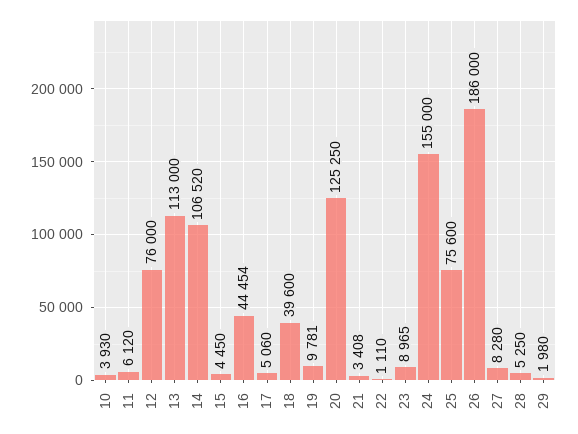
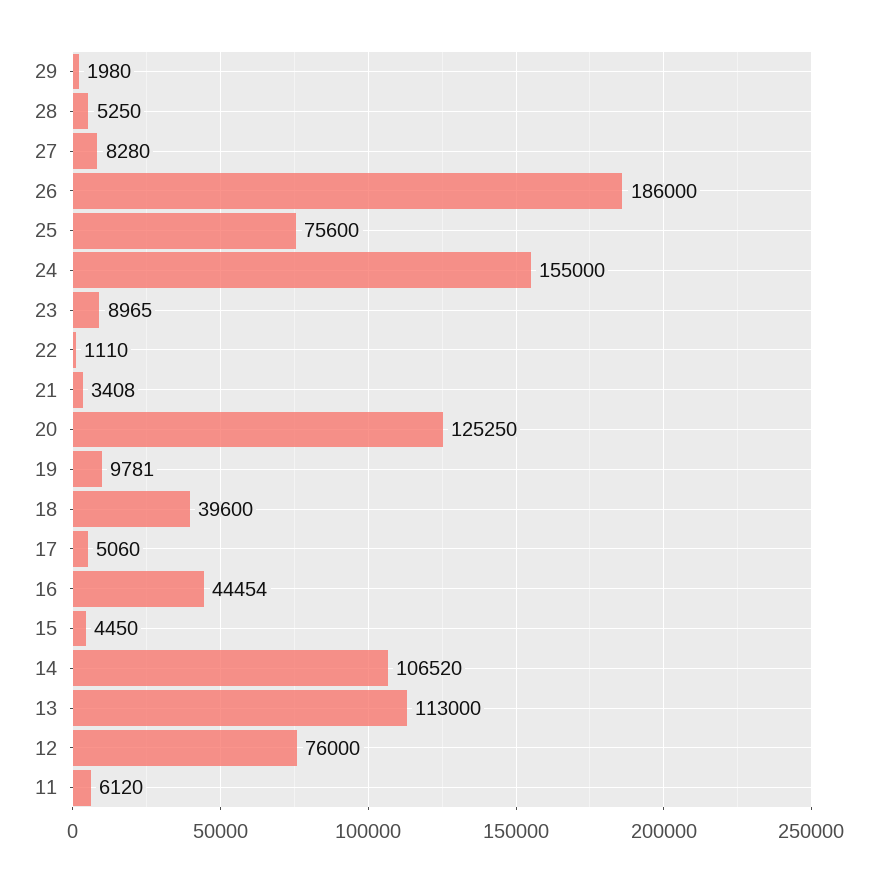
10: 3930 -> none

